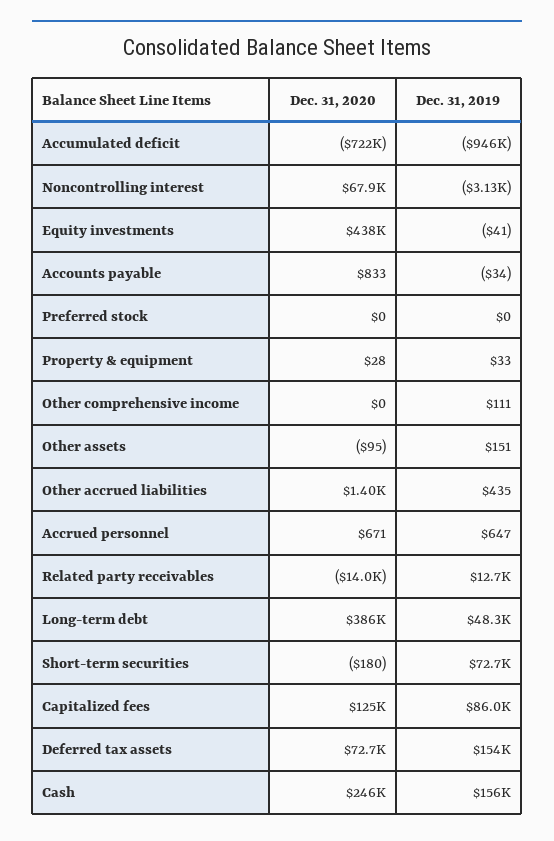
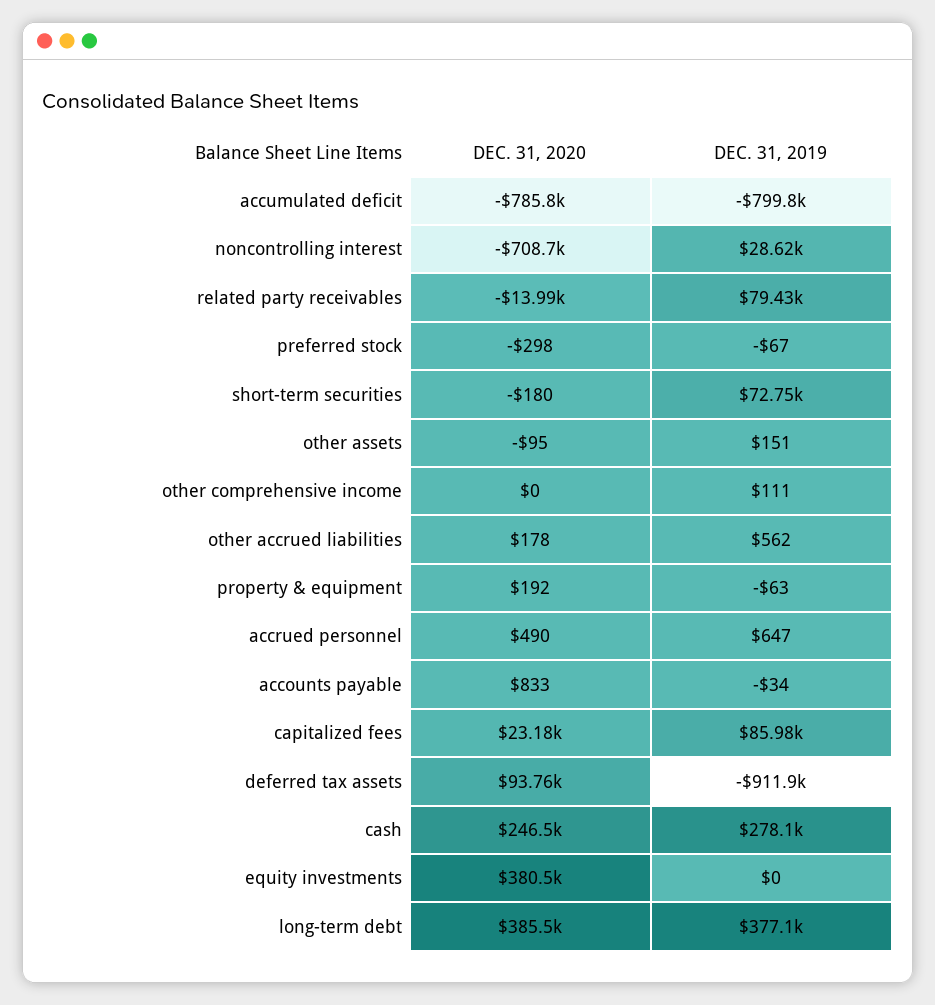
Dec. 31, 2020, Accumulated deficit: -722000 -> -785800
Dec. 31, 2019, Accumulated deficit: -946000 -> -799800
Dec. 31, 2020, Noncontrolling interest: 67900 -> -708700
Dec. 31, 2019, Noncontrolling interest: -3130 -> 28620
Dec. 31, 2020, Equity investments: 438000 -> 380500
Dec. 31, 2019, Equity investments: -41 -> 0
Dec. 31, 2020, Preferred stock: 0 -> -298
Dec. 31, 2019, Preferred stock: 0 -> -67
Dec. 31, 2020, Property & equipment: 28 -> 192
Dec. 31, 2019, Property & equipment: 33 -> -63
Dec. 31, 2020, Other accrued liabilities: 1400 -> 178
Dec. 31, 2019, Other accrued liabilities: 435 -> 562
Dec. 31, 2020, Accrued personnel: 671 -> 490
Dec. 31, 2019, Related party receivables: 12700 -> 79430
Dec. 31, 2019, Long-term debt: 48300 -> 377100
Dec. 31, 2020, Capitalized fees: 125000 -> 23180
Dec. 31, 2020, Deferred tax assets: 72700 -> 93760
Dec. 31, 2019, Deferred tax assets: 154000 -> -911900
Dec. 31, 2019, Cash: 156000 -> 278100

